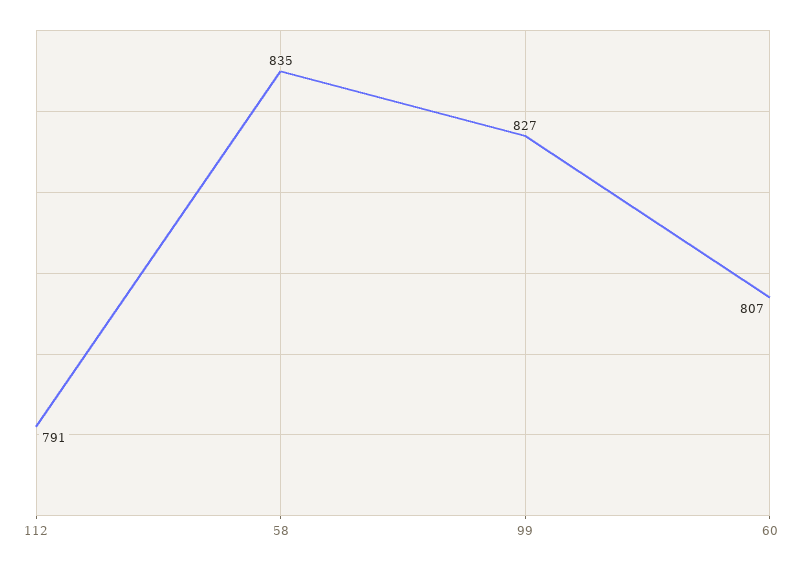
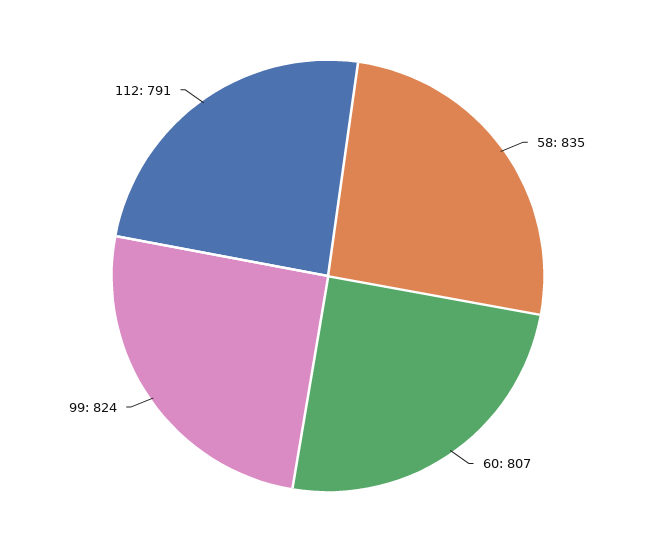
99: 827 -> 824

